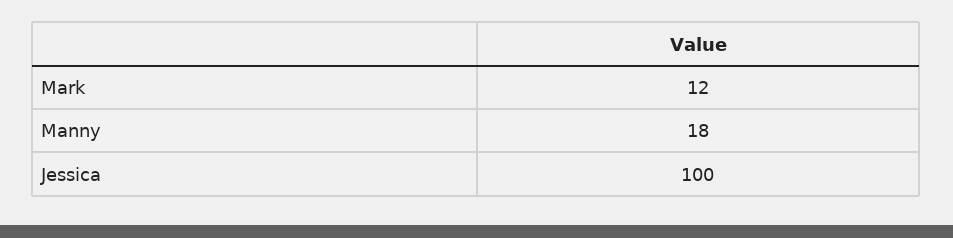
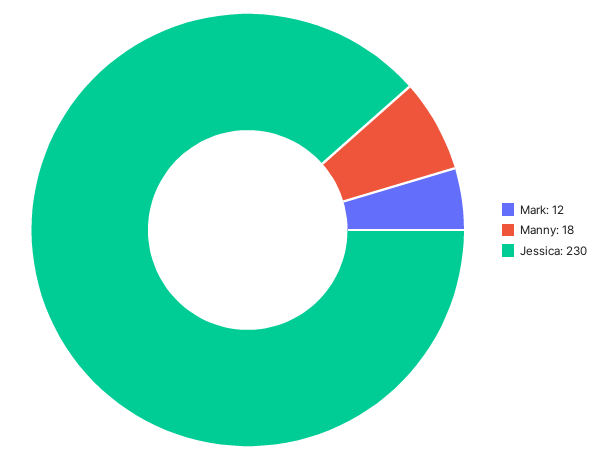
Jessica: 100 -> 230

